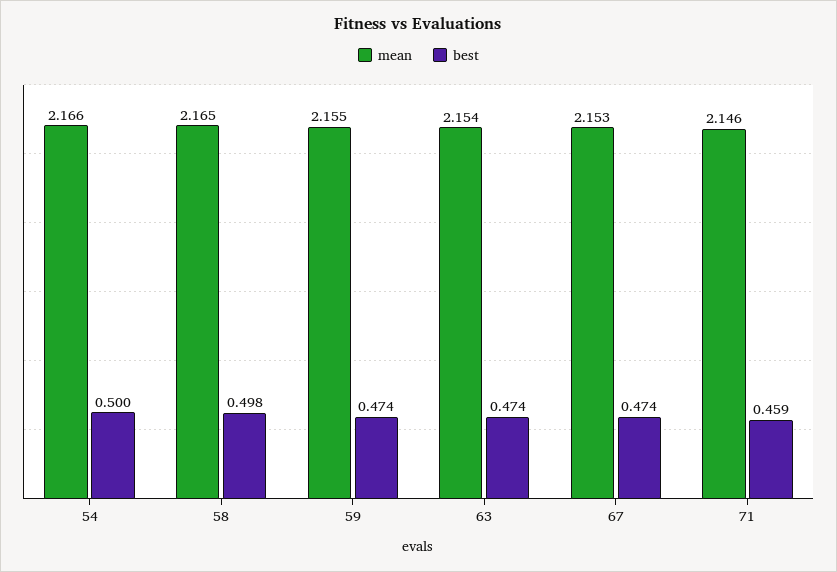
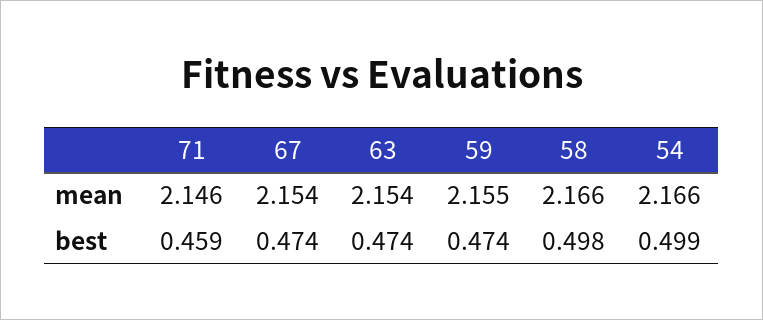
best, 54: 0.5 -> 0.499
mean, 58: 2.165 -> 2.166
mean, 67: 2.153 -> 2.154

